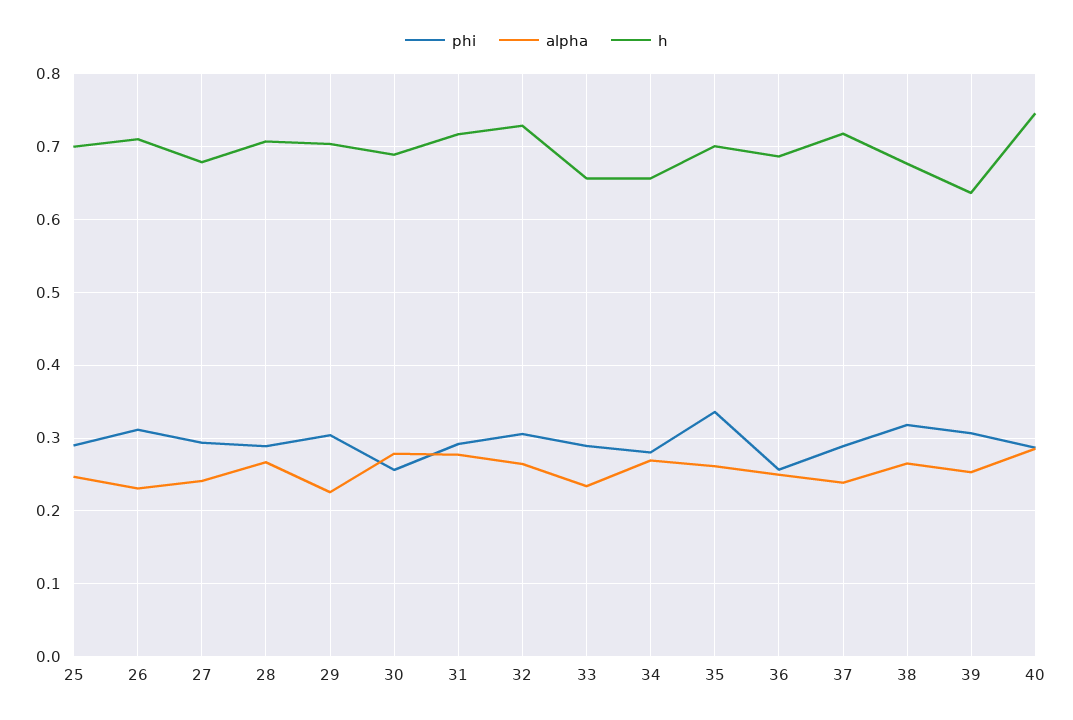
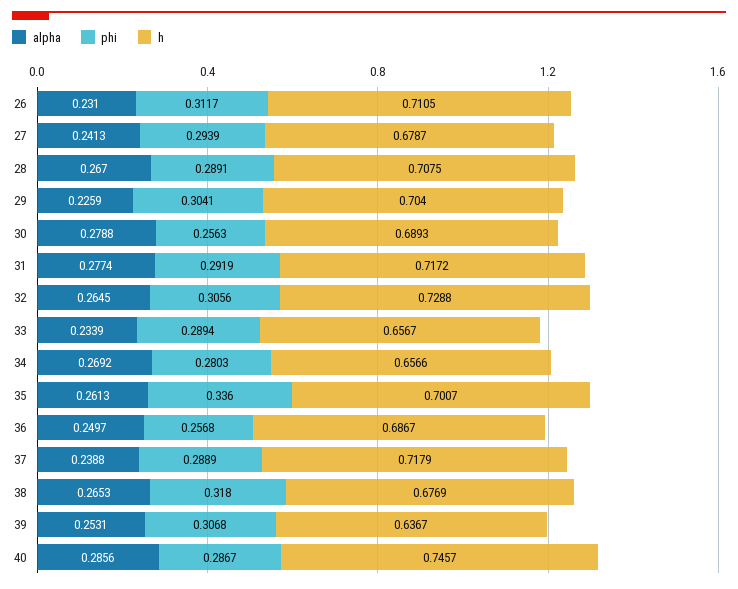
phi, 25: 0.29 -> none
alpha, 25: 0.25 -> none
h, 25: 0.7 -> none

